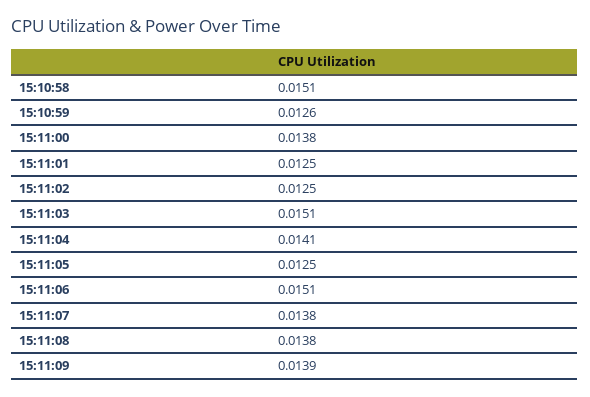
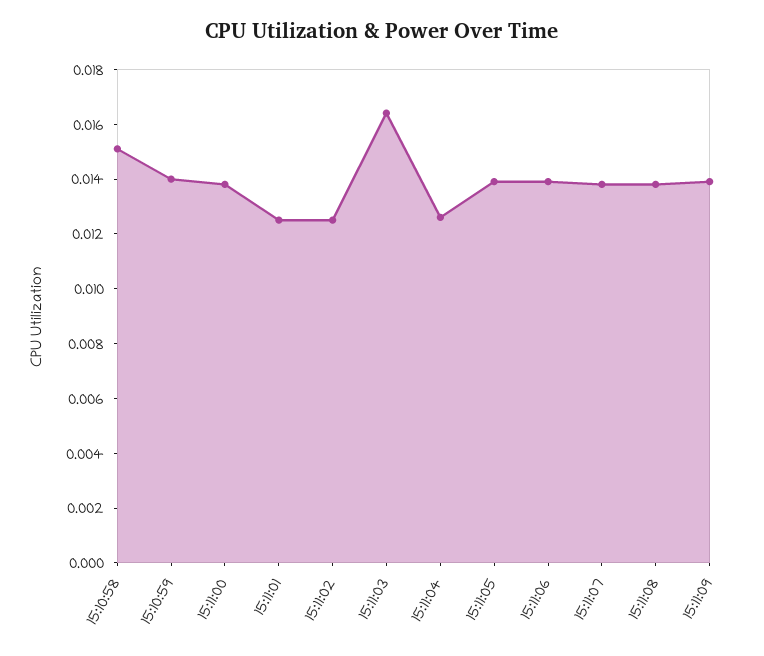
15:10:59: 0.0126 -> 0.014
15:11:03: 0.0151 -> 0.0165
15:11:04: 0.0141 -> 0.0125
15:11:05: 0.0125 -> 0.014
15:11:06: 0.0151 -> 0.014

